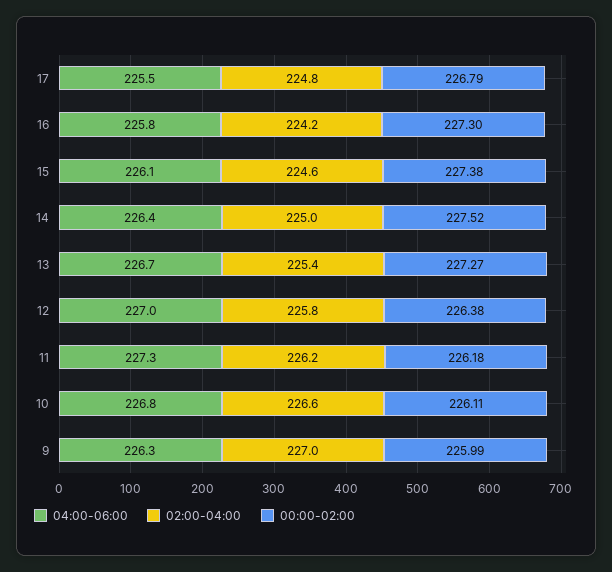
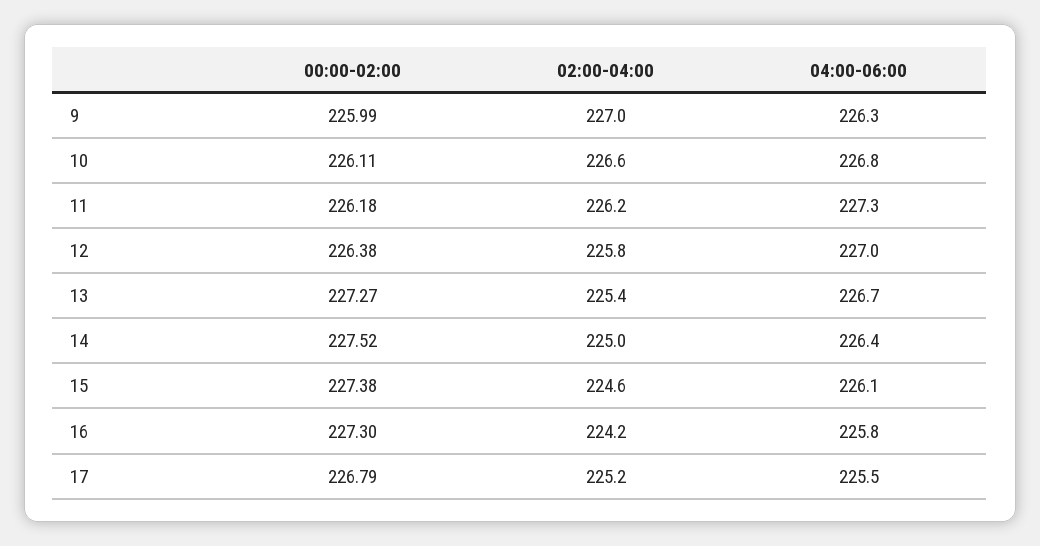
02:00-04:00, 17: 224.8 -> 225.2

